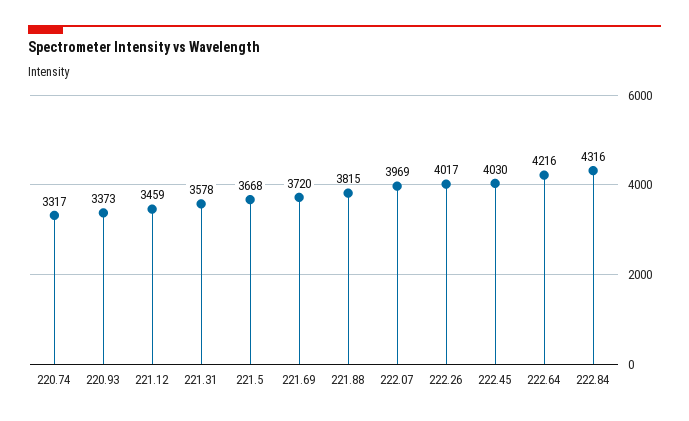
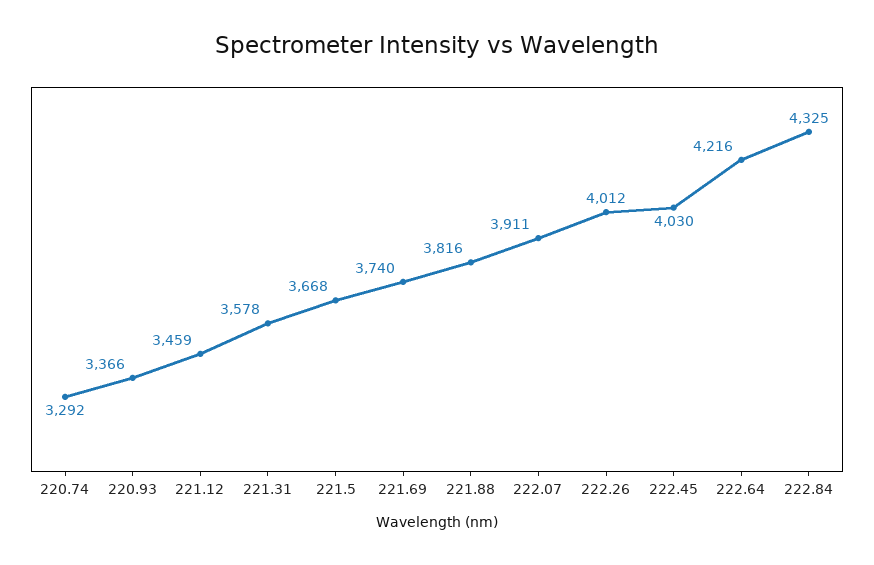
220.74: 3317 -> 3292
220.93: 3373 -> 3366
221.69: 3720 -> 3740
221.88: 3815 -> 3816
222.07: 3969 -> 3911
222.26: 4017 -> 4012
222.84: 4316 -> 4325

